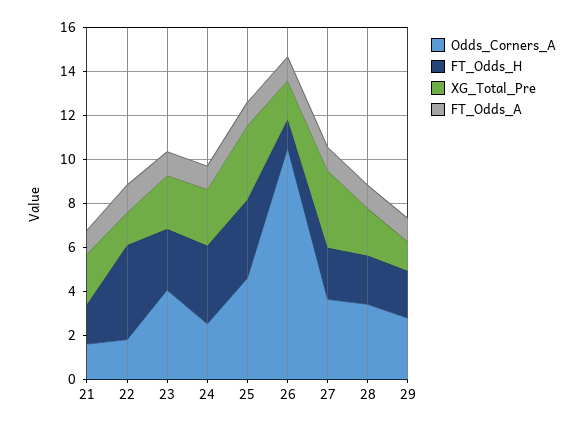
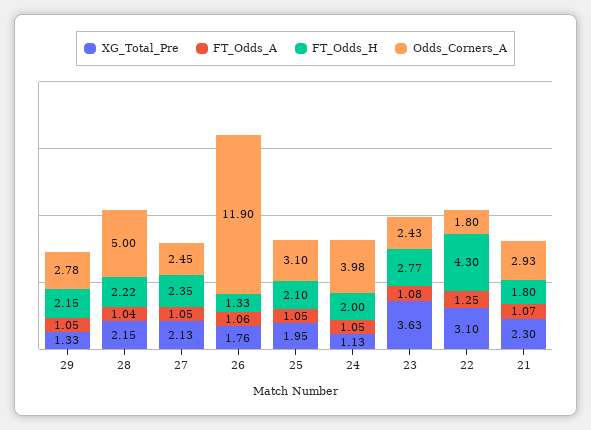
Odds_Corners_A, 21: 1.5 -> 2.93
XG_Total_Pre, 22: 1.5 -> 3.1
Odds_Corners_A, 23: 4 -> 2.43
XG_Total_Pre, 23: 2.5 -> 3.63
Odds_Corners_A, 24: 2.5 -> 3.98
FT_Odds_H, 24: 3.5 -> 2
XG_Total_Pre, 24: 2.5 -> 1.13
Odds_Corners_A, 25: 4.5 -> 3.1
FT_Odds_H, 25: 3.5 -> 2.1
XG_Total_Pre, 25: 3.5 -> 1.95
Odds_Corners_A, 26: 10.5 -> 11.9
Odds_Corners_A, 27: 3.5 -> 2.45
XG_Total_Pre, 27: 3.5 -> 2.13
Odds_Corners_A, 28: 3.5 -> 5

